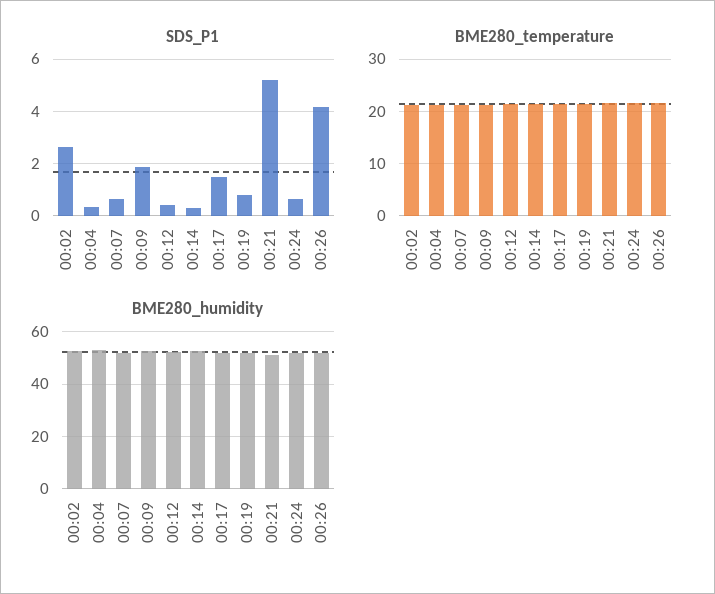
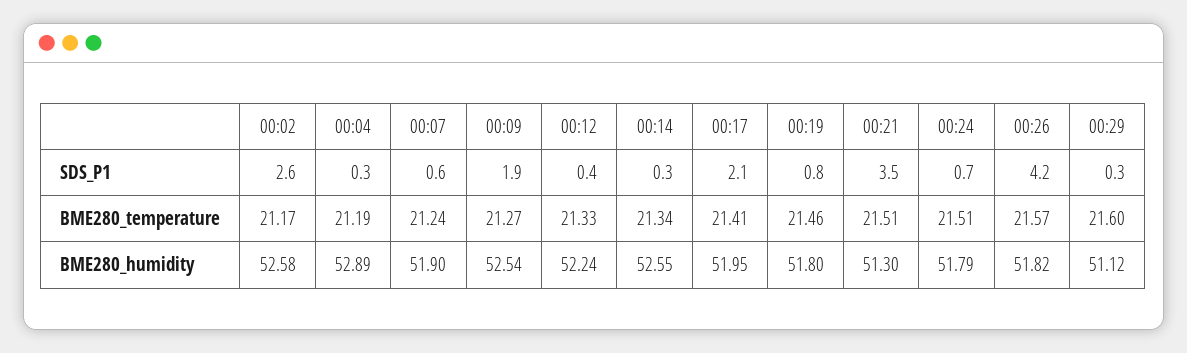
SDS_P1, 00:17: 1.5 -> 2.1
SDS_P1, 00:21: 5.25 -> 3.5
SDS_P1, 00:29: none -> 0.3
BME280_temperature, 00:29: none -> 21.6
BME280_humidity, 00:29: none -> 51.12

